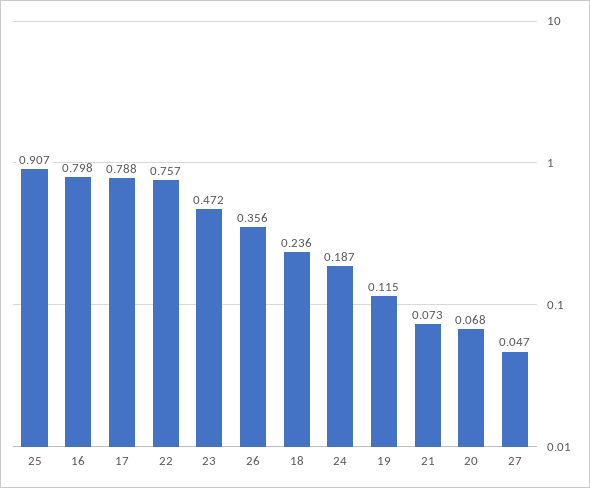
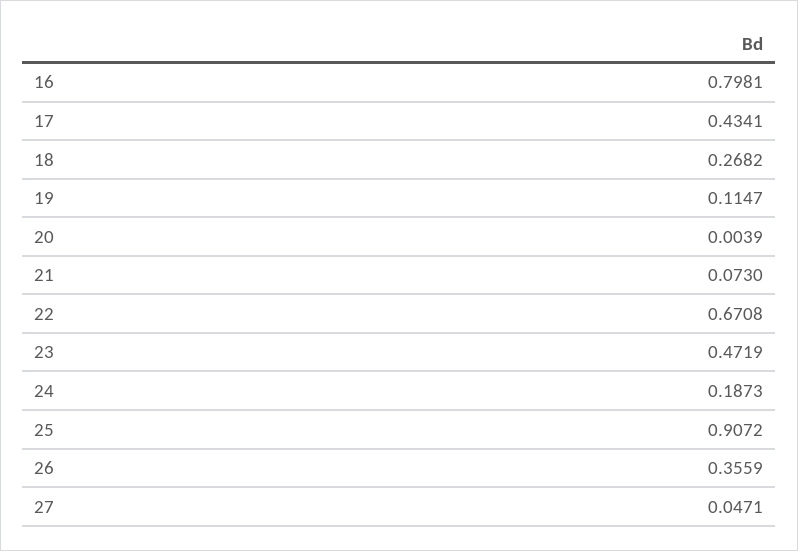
17: 0.788 -> 0.4341
22: 0.757 -> 0.6708
18: 0.236 -> 0.2682
20: 0.068 -> 0.0039

